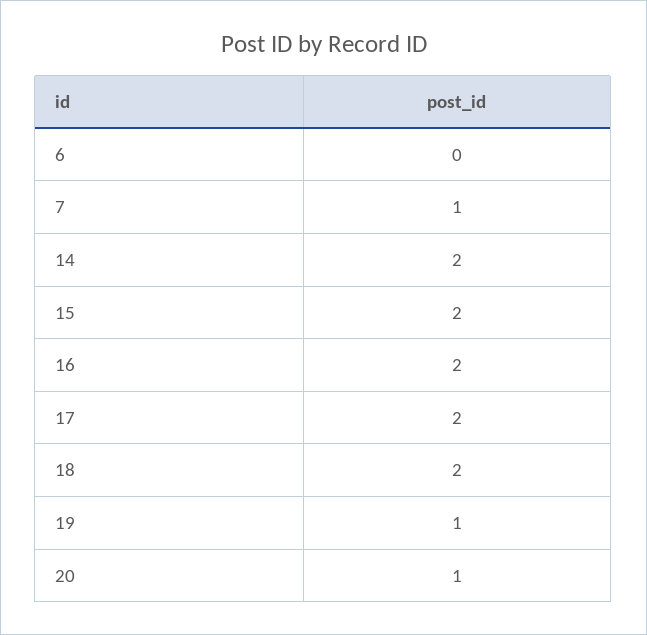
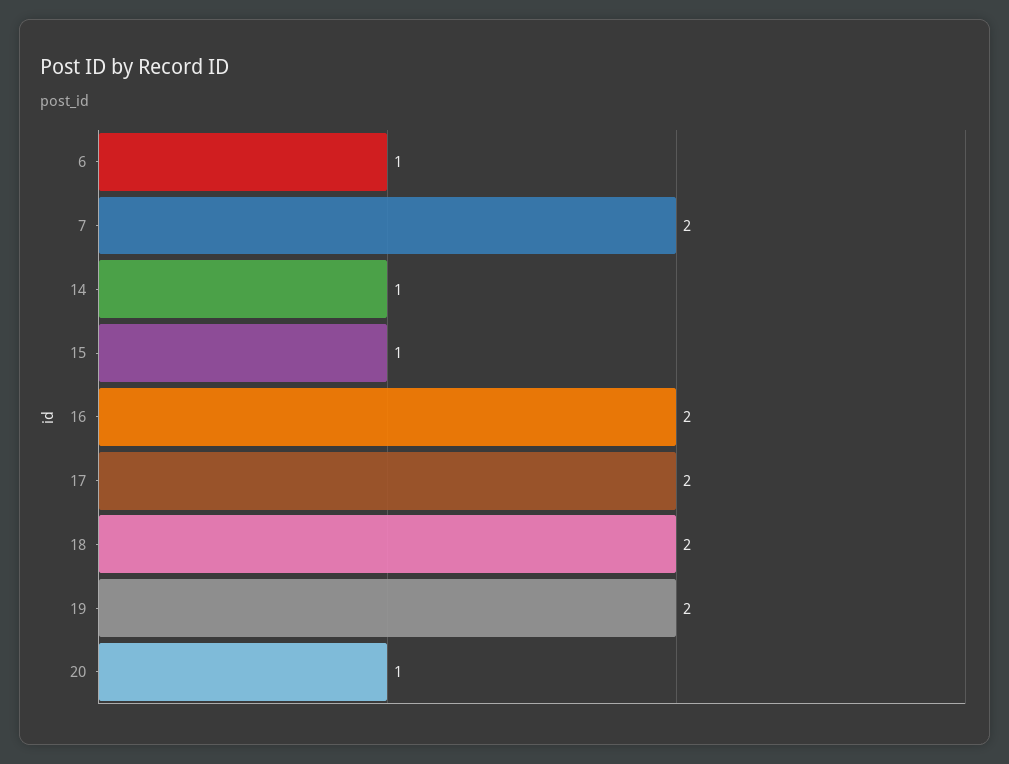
6: 0 -> 1
7: 1 -> 2
14: 2 -> 1
15: 2 -> 1
19: 1 -> 2

